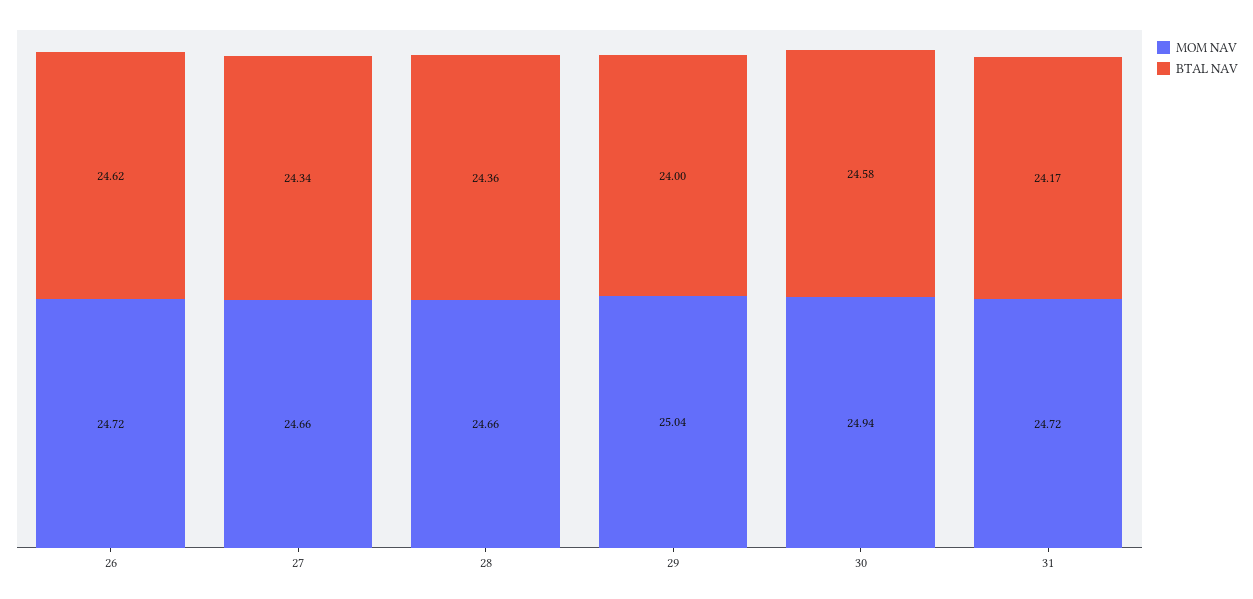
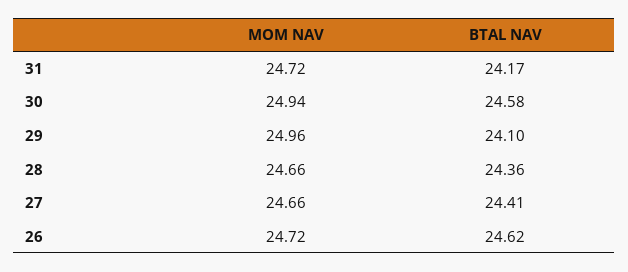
BTAL NAV, 27: 24.34 -> 24.41
MOM NAV, 29: 25.04 -> 24.96
BTAL NAV, 29: 24 -> 24.1

